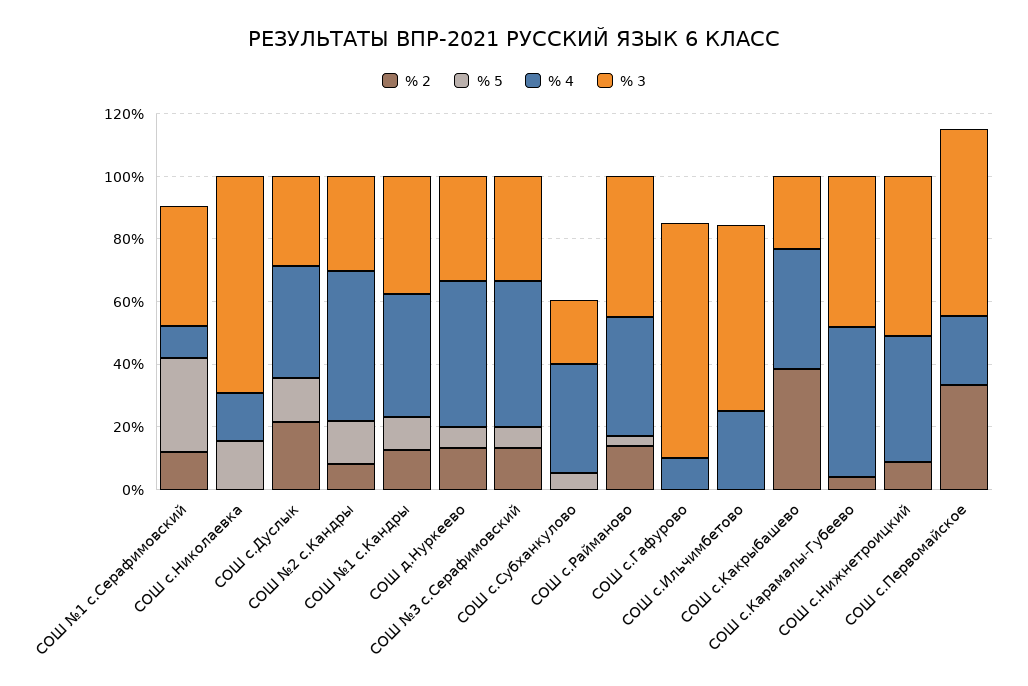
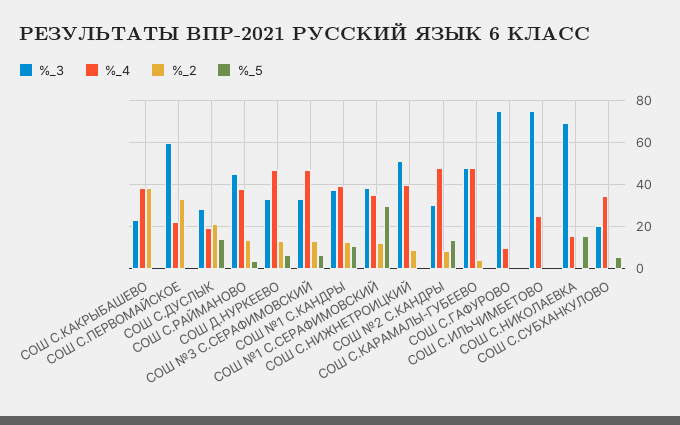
% 4, СОШ №1 с.Серафимовский: 10 -> 35
% 4, СОШ с.Дуслык: 35 -> 20
% 3, СОШ с.Ильчимбетово: 60 -> 75

